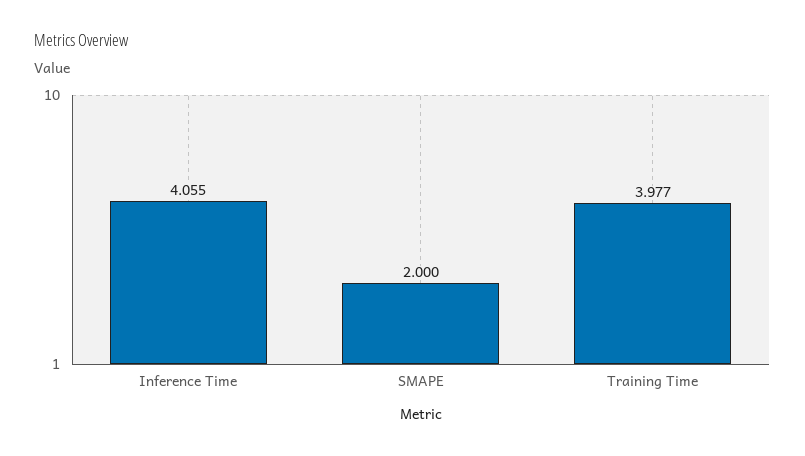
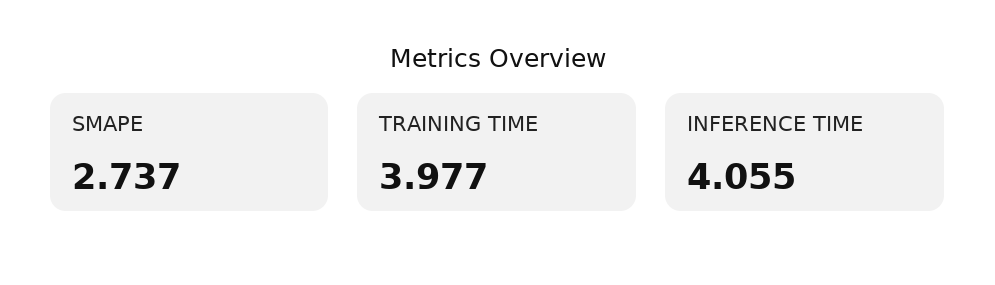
SMAPE: 2 -> 2.737

